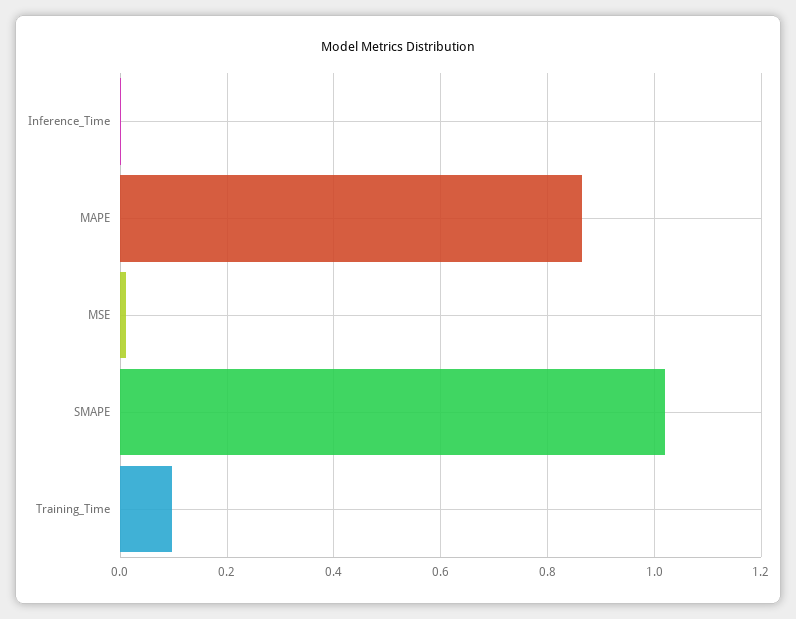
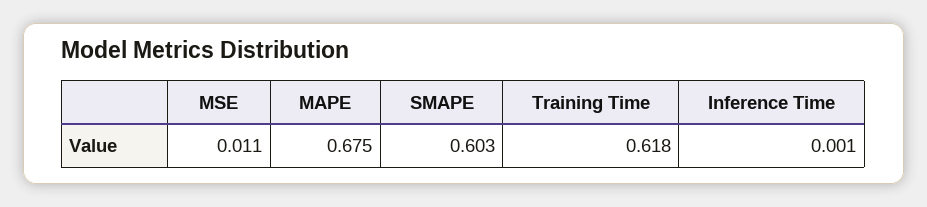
MAPE: 0.86 -> 0.675
SMAPE: 1.02 -> 0.603
Training_Time: 0.1 -> 0.618

